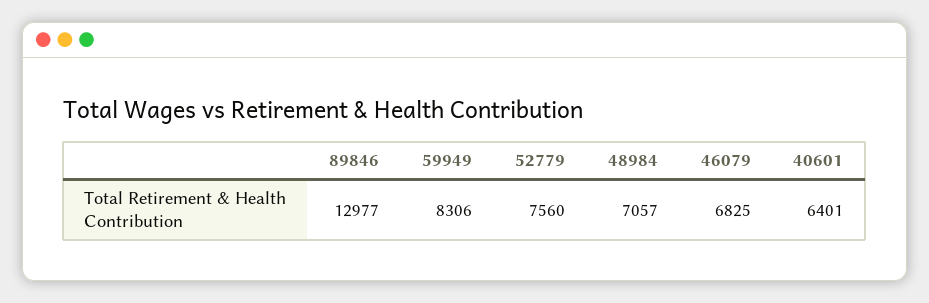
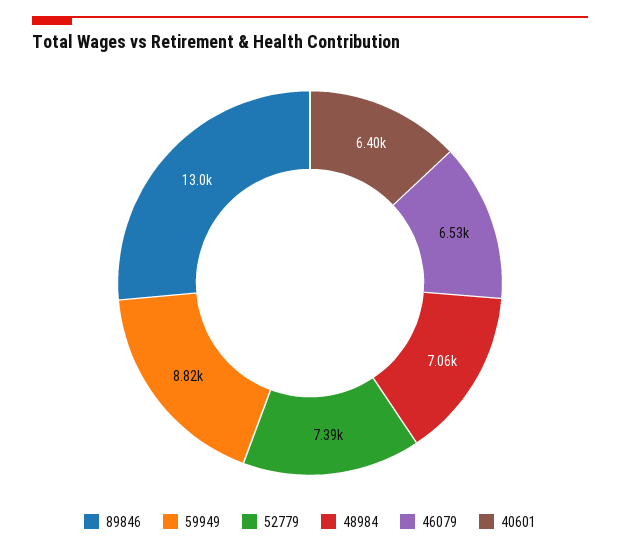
59949: 8306 -> 8820
52779: 7560 -> 7390
46079: 6825 -> 6530

